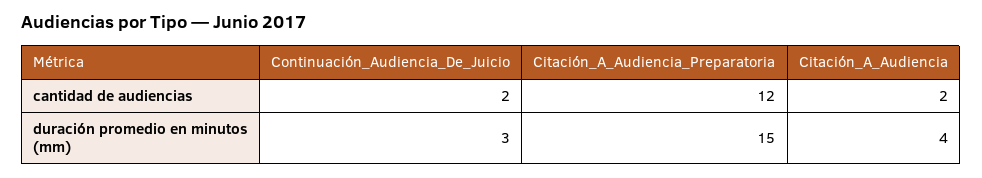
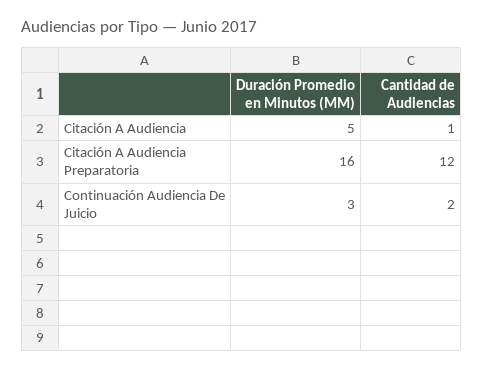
Citación_A_Audiencia, cantidad de audiencias: 2 -> 1
Citación_A_Audiencia_Preparatoria, duración promedio en minutos (mm): 15 -> 16
Citación_A_Audiencia, duración promedio en minutos (mm): 4 -> 5

